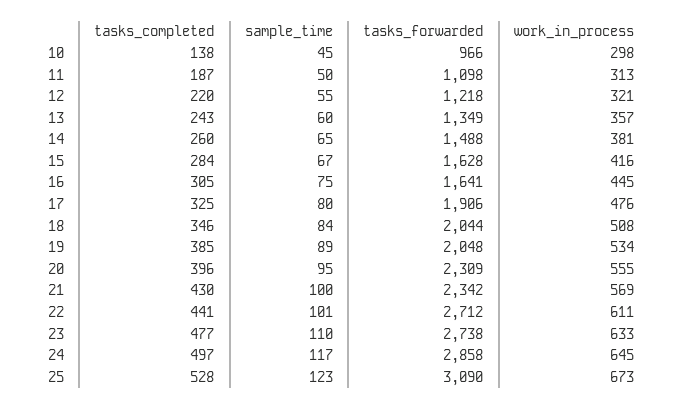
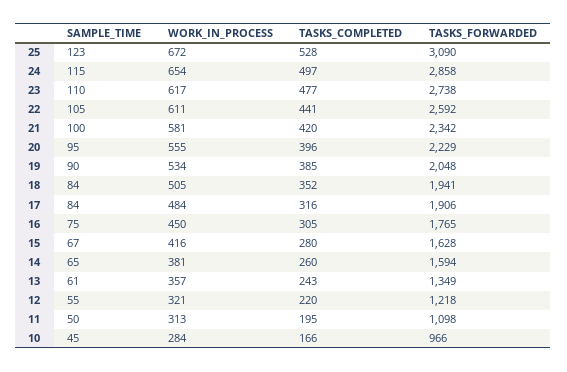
tasks_completed, 10: 138 -> 166
work_in_process, 10: 298 -> 284
tasks_completed, 11: 187 -> 195
sample_time, 13: 60 -> 61
tasks_forwarded, 14: 1488 -> 1594
tasks_completed, 15: 284 -> 280
tasks_forwarded, 16: 1641 -> 1765
work_in_process, 16: 445 -> 450
tasks_completed, 17: 325 -> 316
sample_time, 17: 80 -> 84
work_in_process, 17: 476 -> 484
tasks_completed, 18: 346 -> 352
tasks_forwarded, 18: 2044 -> 1941
work_in_process, 18: 508 -> 505
sample_time, 19: 89 -> 90
tasks_forwarded, 20: 2309 -> 2229
tasks_completed, 21: 430 -> 420
work_in_process, 21: 569 -> 581
sample_time, 22: 101 -> 105
tasks_forwarded, 22: 2712 -> 2592
work_in_process, 23: 633 -> 617
sample_time, 24: 117 -> 115
work_in_process, 24: 645 -> 654
work_in_process, 25: 673 -> 672

